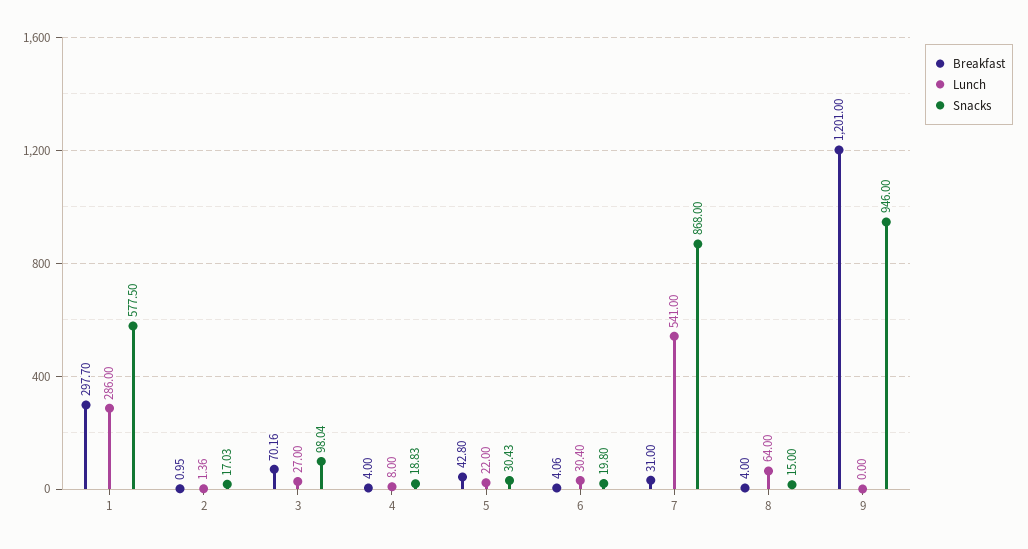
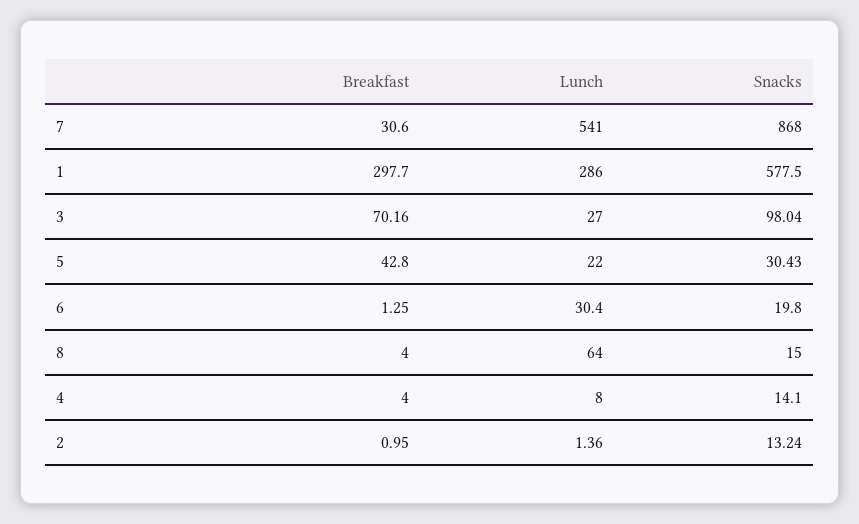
Snacks, 2: 17.03 -> 13.24
Snacks, 4: 18.83 -> 14.1
Breakfast, 6: 4.06 -> 1.25
Breakfast, 7: 31 -> 30.6
Breakfast, 9: 1201 -> none
Lunch, 9: 0 -> none
Snacks, 9: 946 -> none

